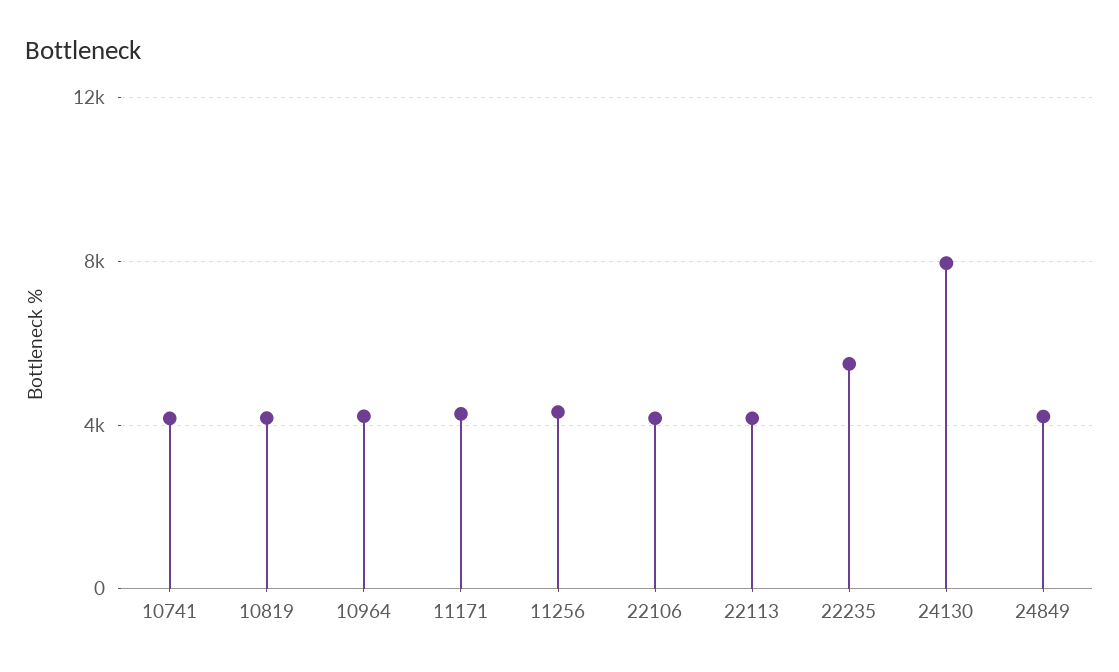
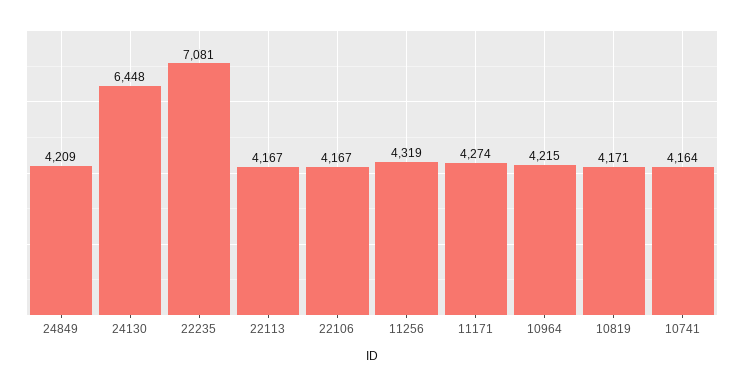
22235: 5500 -> 7081
24130: 8000 -> 6448

